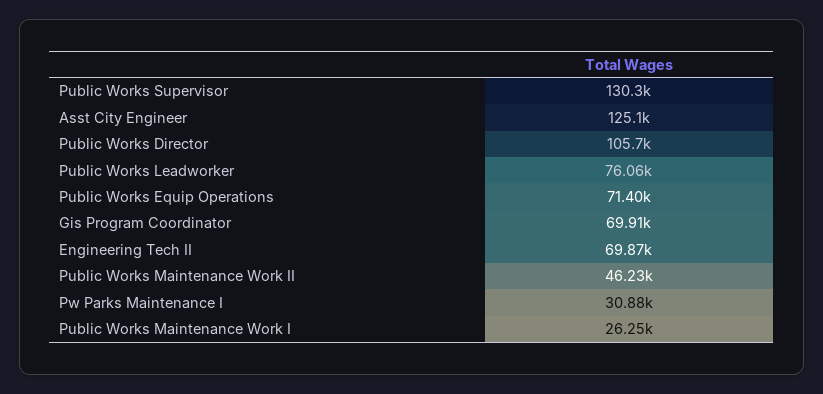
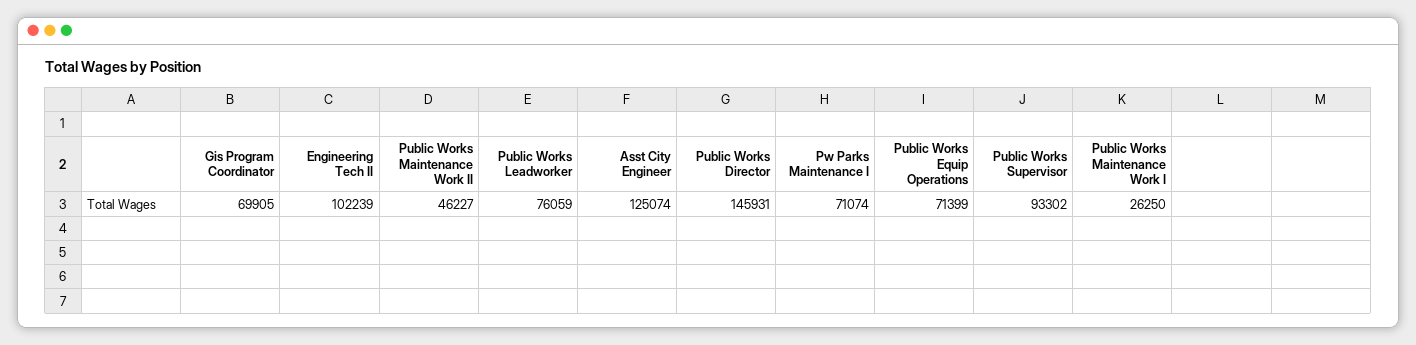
Public Works Supervisor: 130300 -> 93302
Public Works Director: 105700 -> 145931
Engineering Tech II: 69870 -> 102239
Pw Parks Maintenance I: 30880 -> 71074

